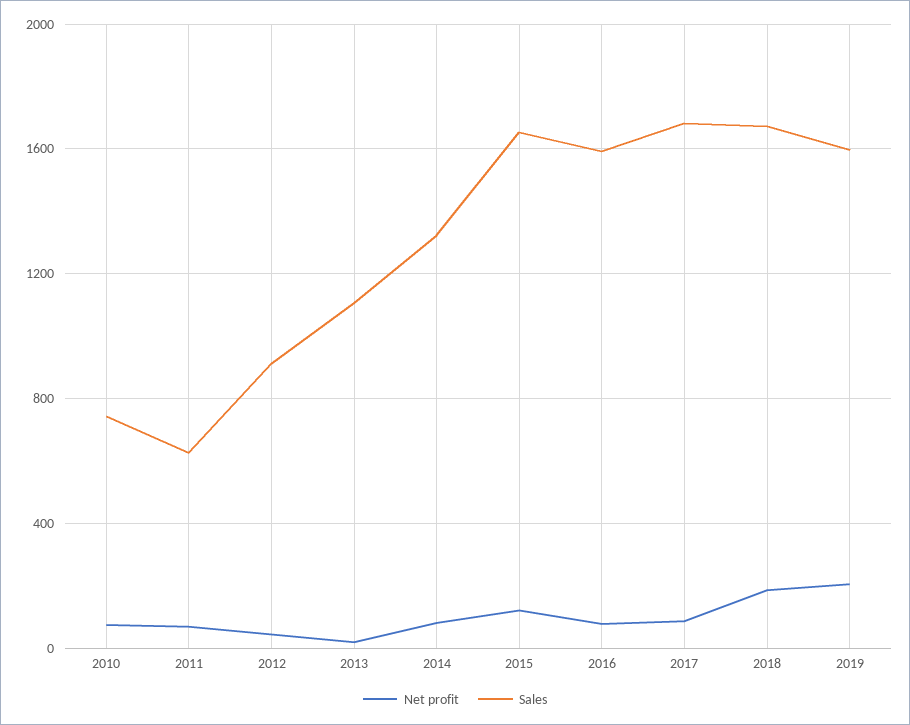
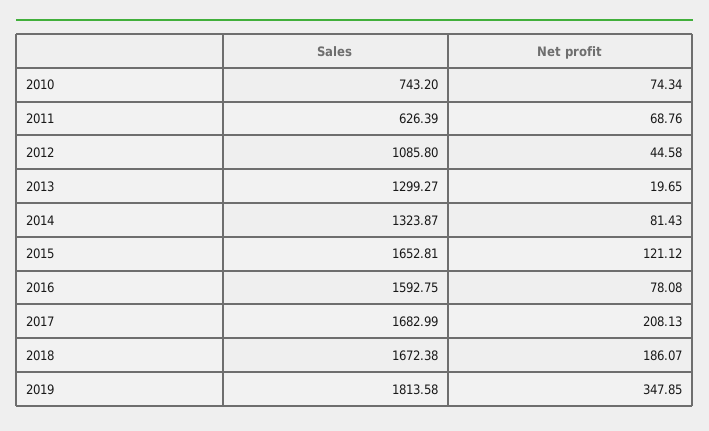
Sales, 2012: 900 -> 1085.8
Sales, 2013: 1100 -> 1299.27
Net profit, 2017: 100 -> 208.13
Net profit, 2019: 200 -> 347.85
Sales, 2019: 1600 -> 1813.58

